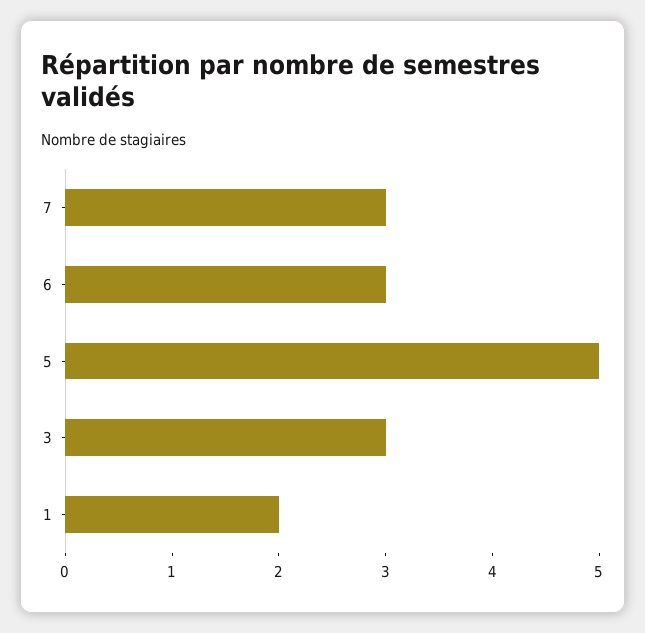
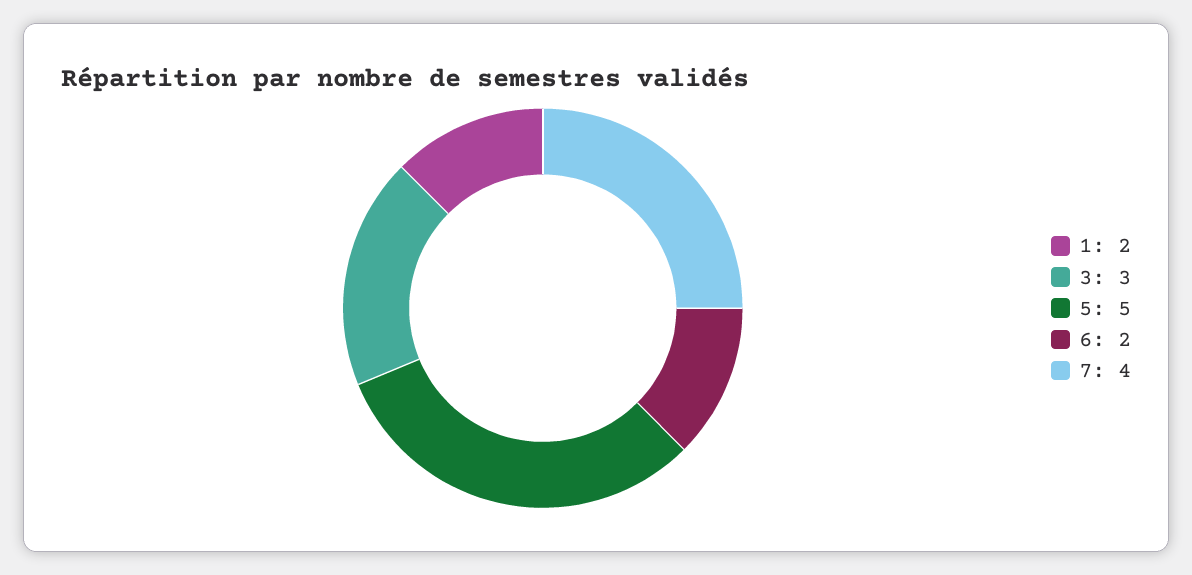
7: 3 -> 4
6: 3 -> 2

